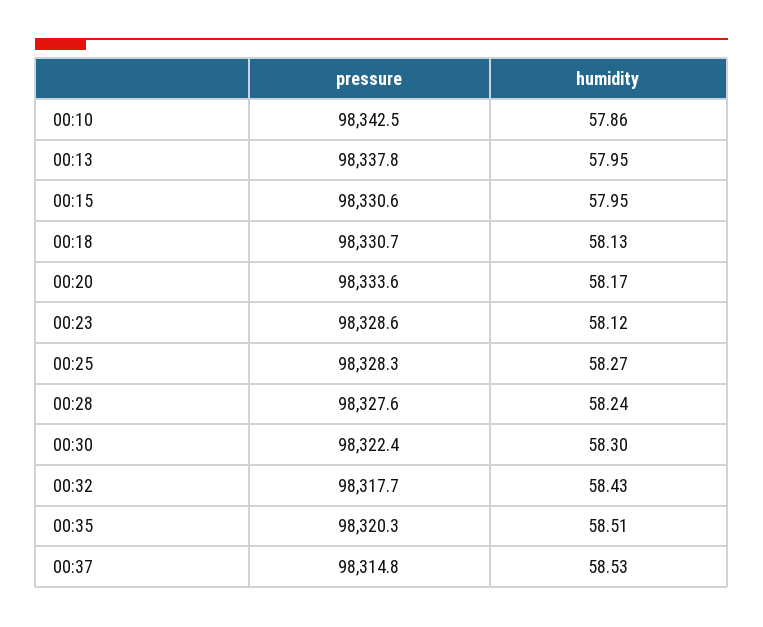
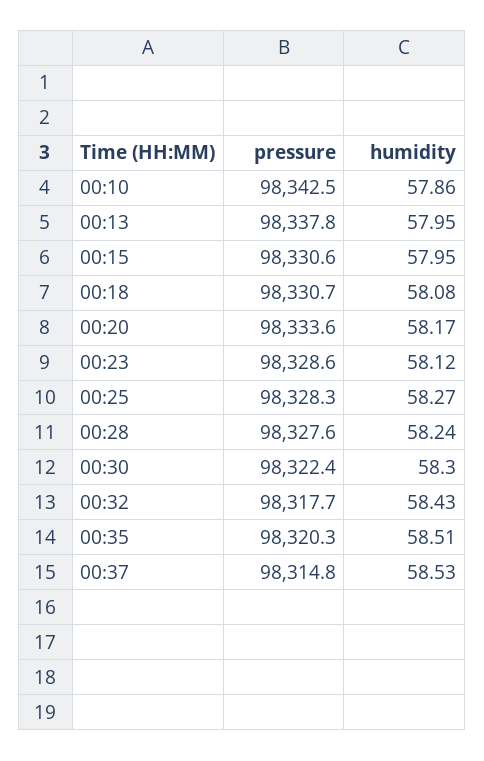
humidity, 00:18: 58.13 -> 58.08

